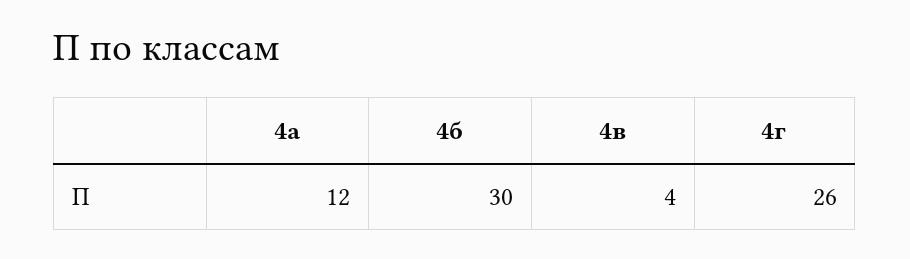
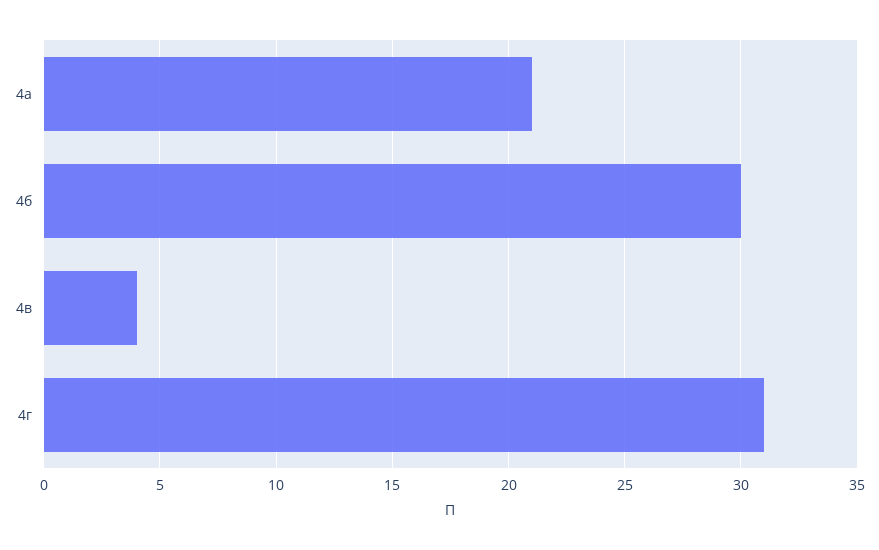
4а: 12 -> 21
4г: 26 -> 31

